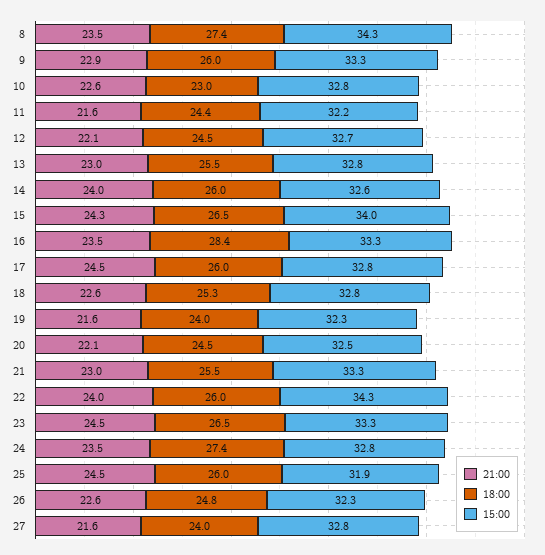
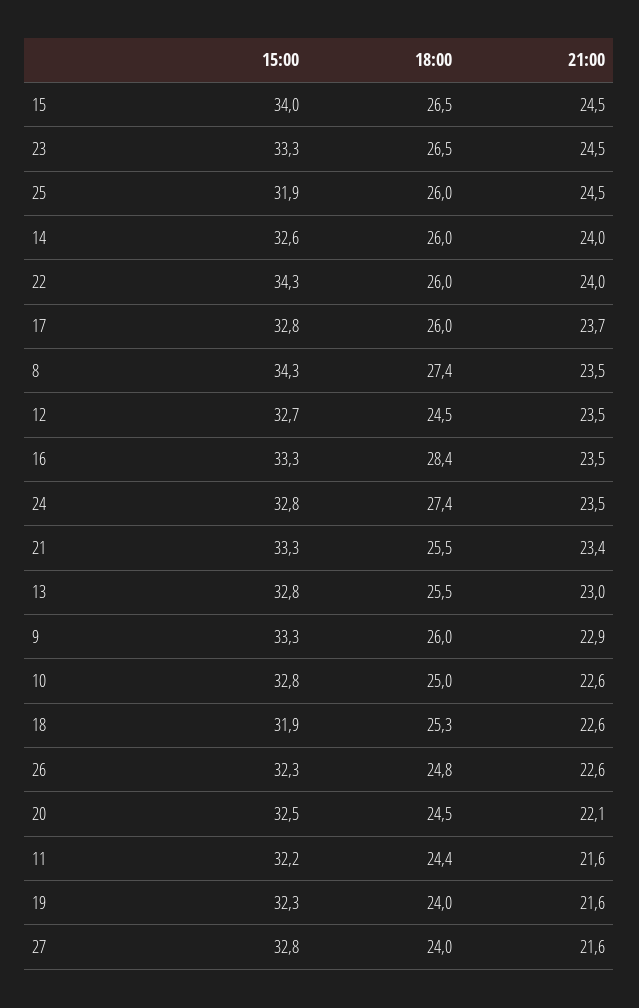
18:00, 10: 23 -> 25
21:00, 12: 22.1 -> 23.5
21:00, 15: 24.3 -> 24.5
21:00, 17: 24.5 -> 23.7
15:00, 18: 32.8 -> 31.9
21:00, 21: 23 -> 23.4

